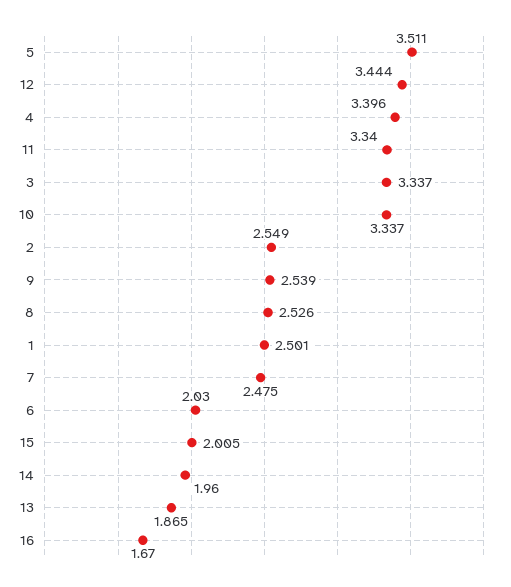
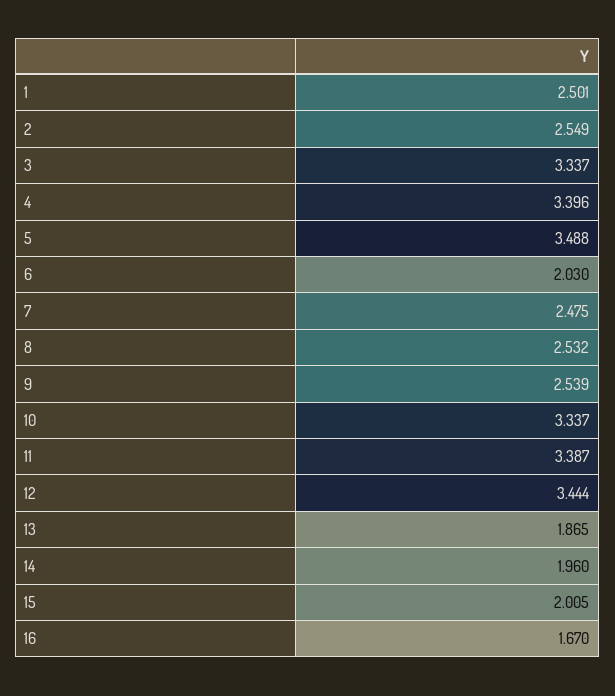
5: 3.511 -> 3.488
11: 3.34 -> 3.387
8: 2.526 -> 2.532

